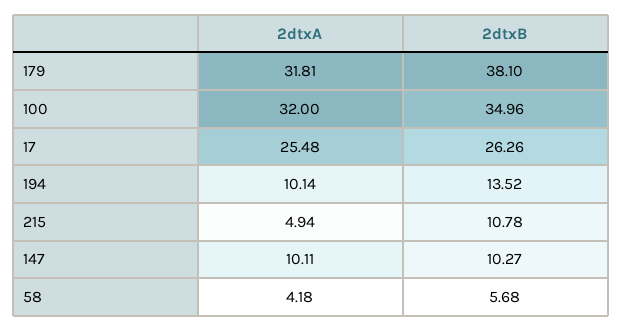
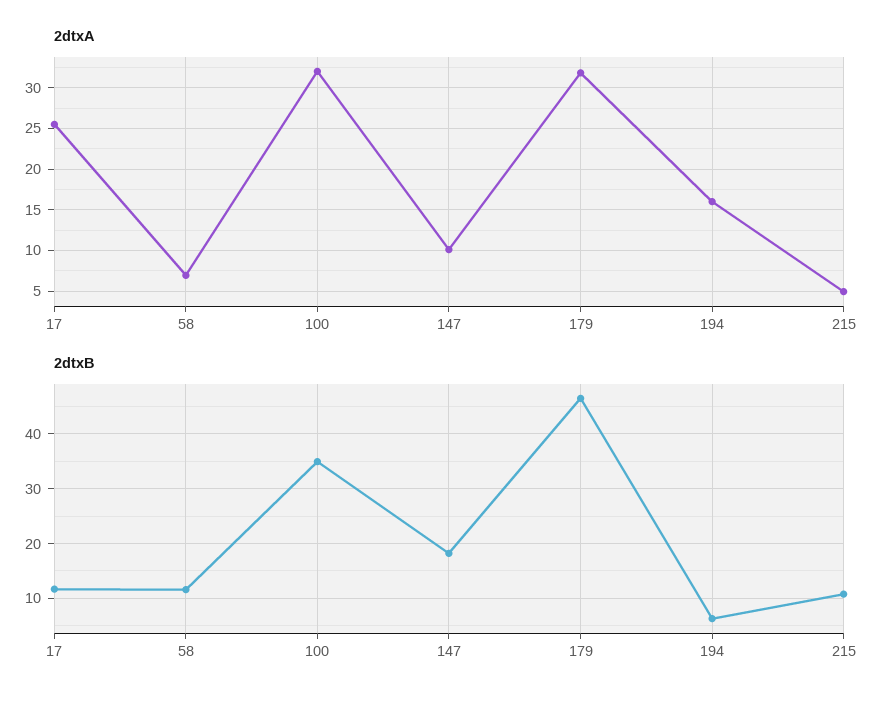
2dtxB, 179: 38.1 -> 46
2dtxB, 17: 26.26 -> 12
2dtxA, 194: 10.14 -> 16
2dtxB, 194: 13.52 -> 6
2dtxB, 147: 10.27 -> 18
2dtxA, 58: 4.18 -> 7
2dtxB, 58: 5.68 -> 12

